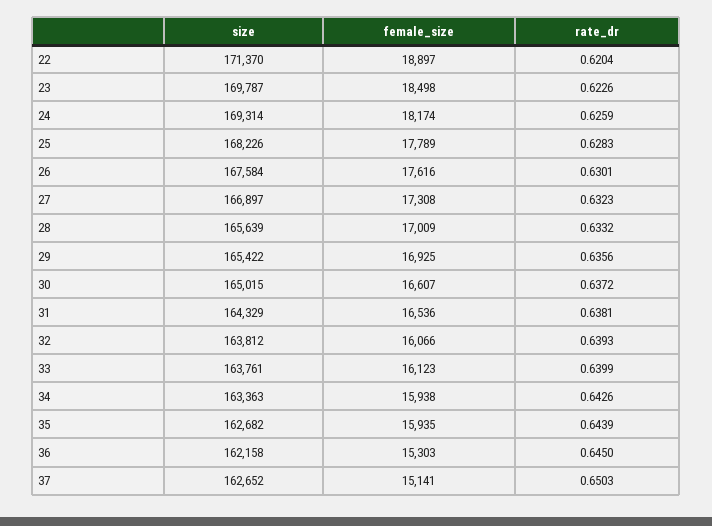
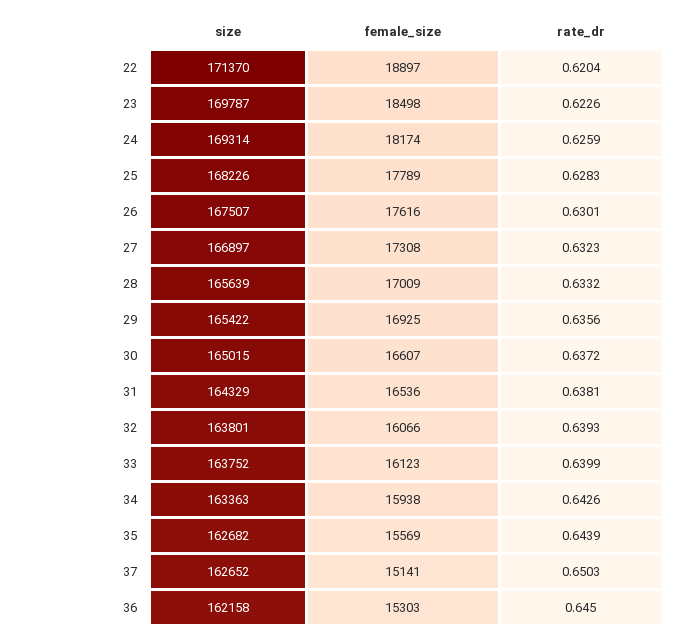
size, 26: 167584 -> 167507
size, 32: 163812 -> 163801
size, 33: 163761 -> 163752
female_size, 35: 15935 -> 15569

